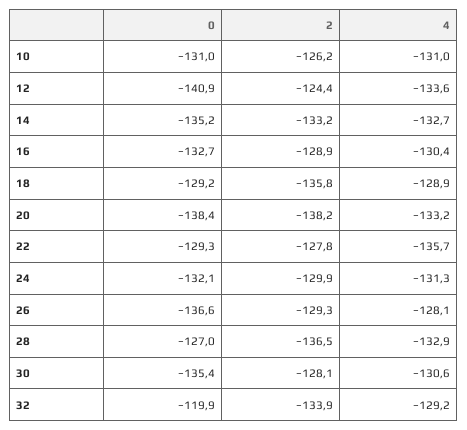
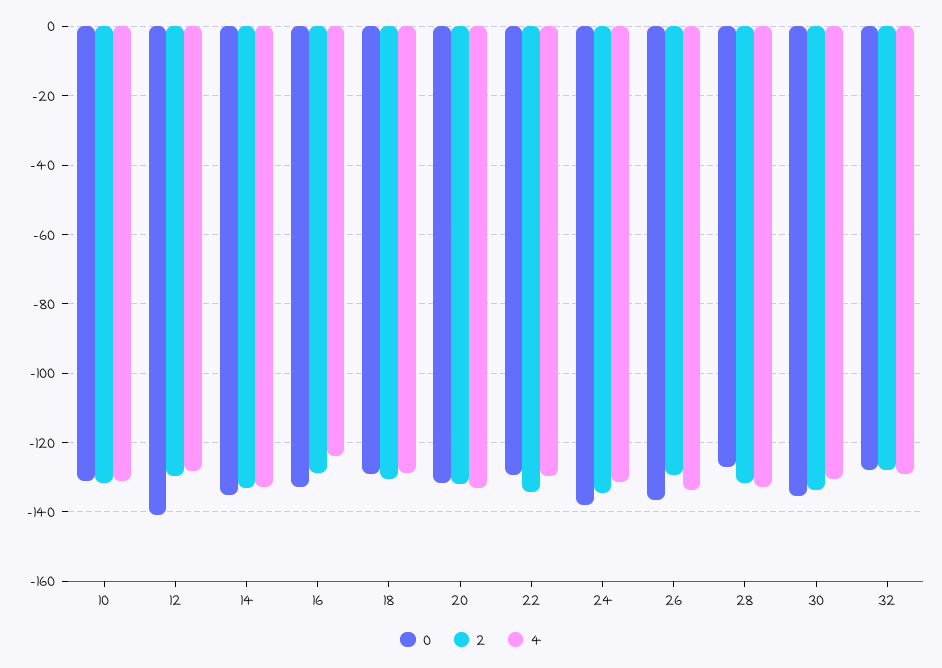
2, 10: -126.2 -> -132
2, 12: -124.4 -> -130
4, 12: -133.6 -> -128
4, 16: -130.4 -> -124
2, 18: -135.8 -> -130
0, 20: -138.4 -> -132
2, 20: -138.2 -> -132
2, 22: -127.8 -> -134
4, 22: -135.7 -> -130
0, 24: -132.1 -> -138
2, 24: -129.9 -> -134
4, 26: -128.1 -> -134
2, 28: -136.5 -> -132
2, 30: -128.1 -> -134
0, 32: -119.9 -> -128
2, 32: -133.9 -> -128

